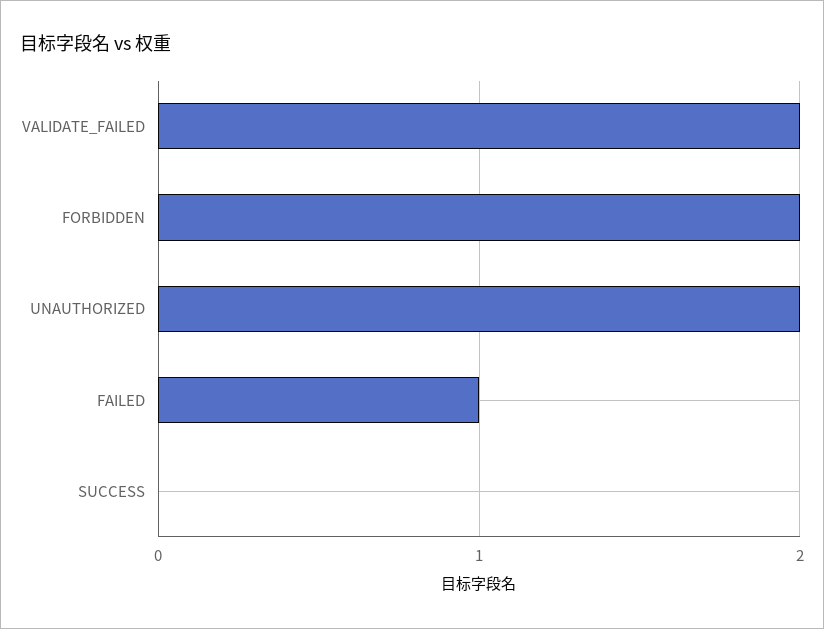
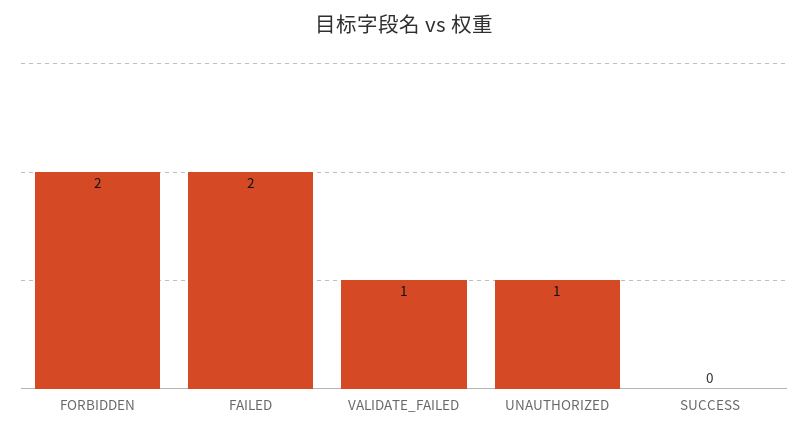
VALIDATE_FAILED: 2 -> 1
UNAUTHORIZED: 2 -> 1
FAILED: 1 -> 2

